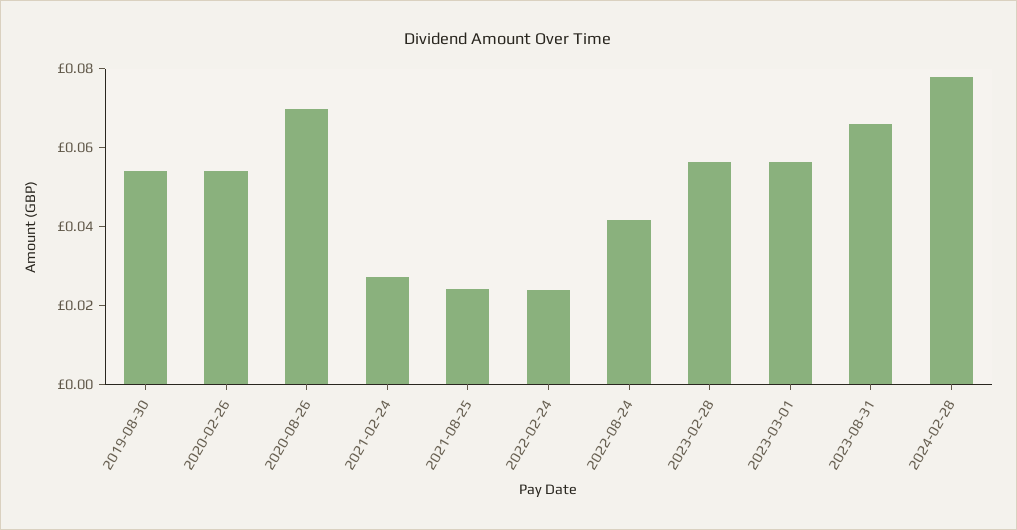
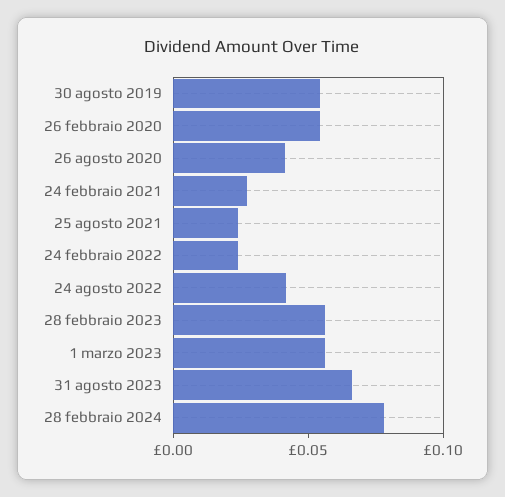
2020-08-26: 0.07 -> 0.04

